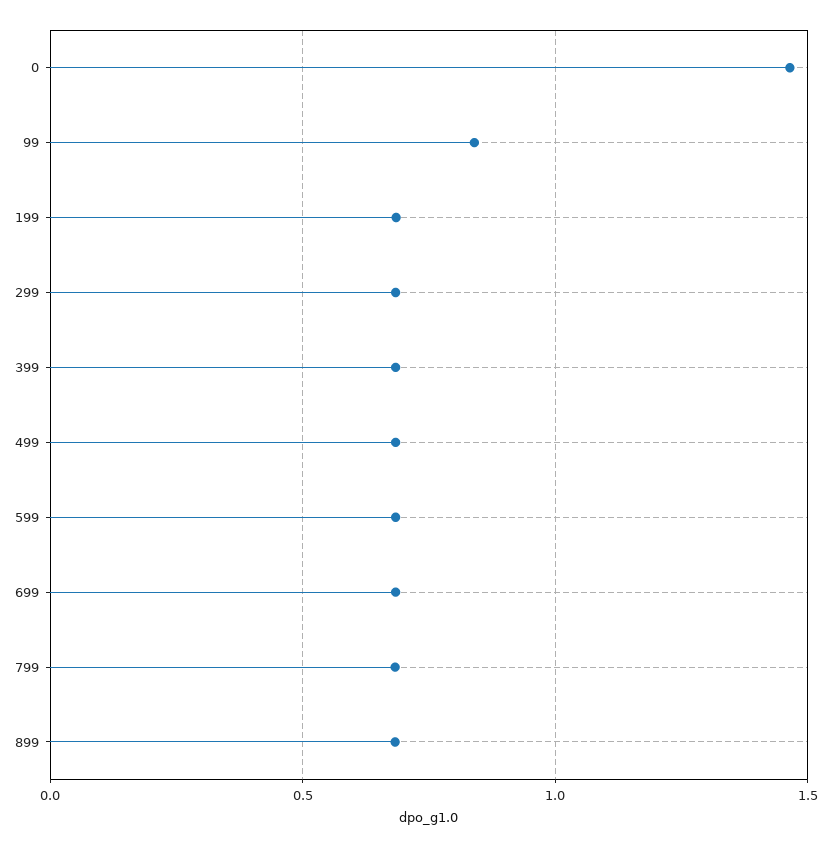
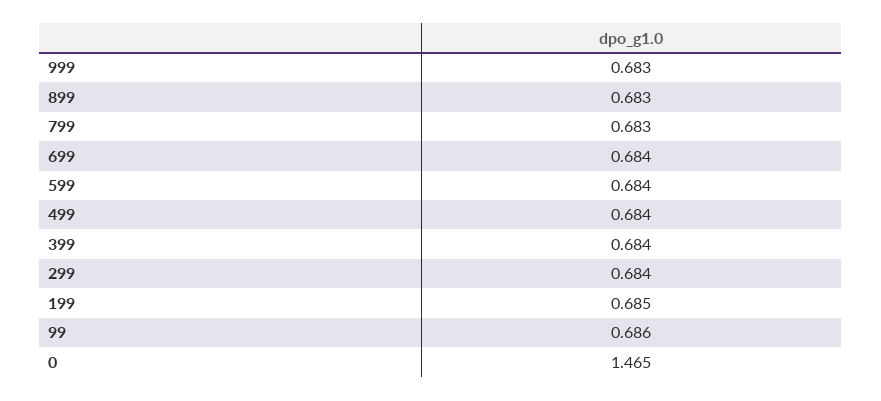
99: 0.85 -> 0.686
999: none -> 0.683

